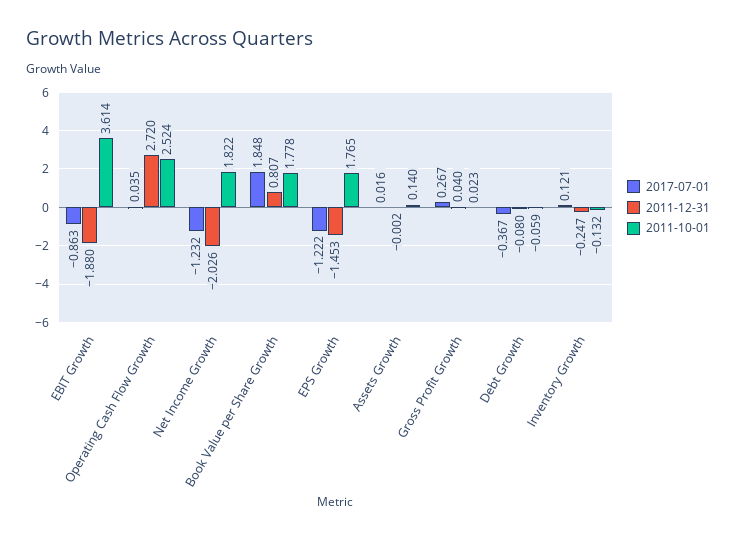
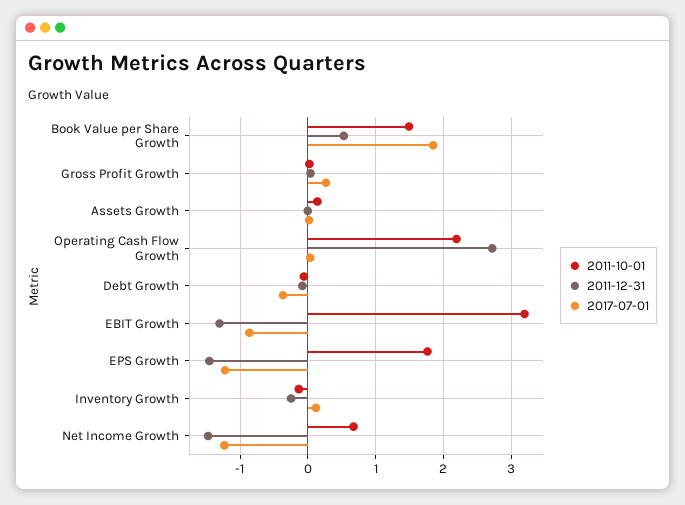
2011-12-31, EBIT Growth: -1.88 -> -1.3
2011-10-01, EBIT Growth: 3.614 -> 3.2
2011-10-01, Operating Cash Flow Growth: 2.524 -> 2.2
2011-12-31, Net Income Growth: -2.026 -> -1.5
2011-10-01, Net Income Growth: 1.822 -> 0.7
2011-12-31, Book Value per Share Growth: 0.807 -> 0.5
2011-10-01, Book Value per Share Growth: 1.778 -> 1.5

